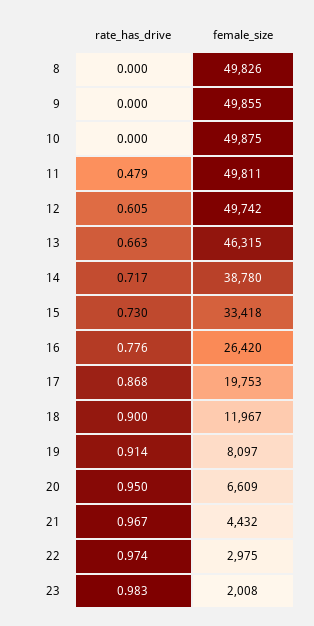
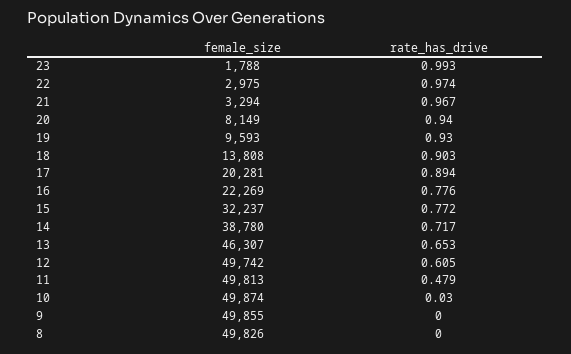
rate_has_drive, 10: 0 -> 0.03
female_size, 10: 49875 -> 49874
female_size, 11: 49811 -> 49813
rate_has_drive, 13: 0.663 -> 0.653
female_size, 13: 46315 -> 46307
rate_has_drive, 15: 0.73 -> 0.772
female_size, 15: 33418 -> 32237
female_size, 16: 26420 -> 22269
rate_has_drive, 17: 0.868 -> 0.894
female_size, 17: 19753 -> 20281
rate_has_drive, 18: 0.9 -> 0.903
female_size, 18: 11967 -> 13808
rate_has_drive, 19: 0.914 -> 0.93
female_size, 19: 8097 -> 9593
rate_has_drive, 20: 0.95 -> 0.94
female_size, 20: 6609 -> 8149
female_size, 21: 4432 -> 3294
rate_has_drive, 23: 0.983 -> 0.993
female_size, 23: 2008 -> 1788

